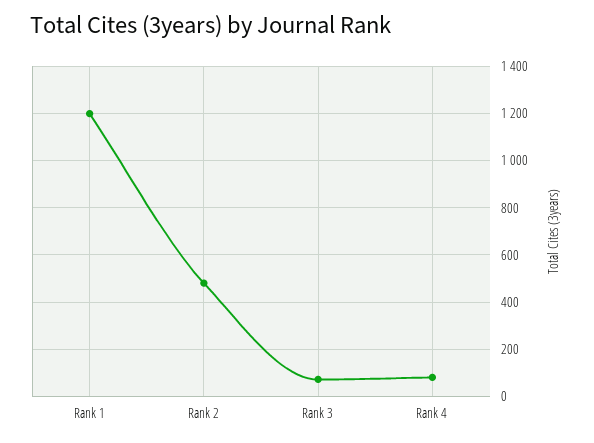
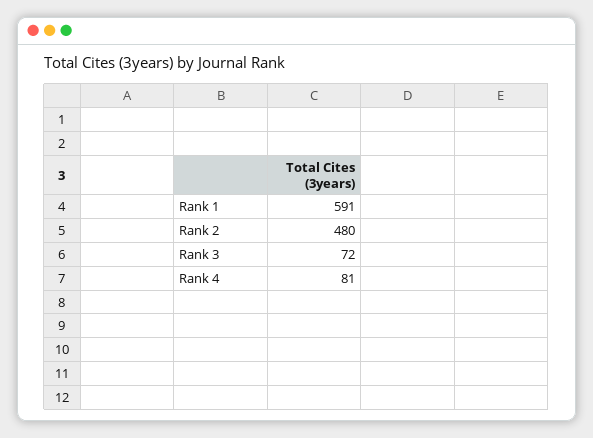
Rank 1: 1200 -> 591

